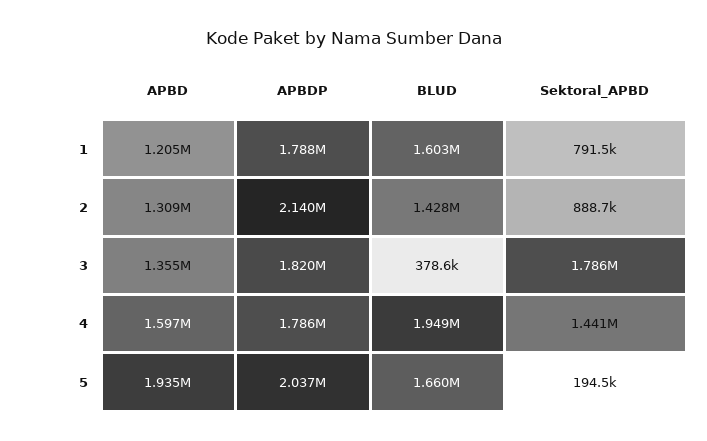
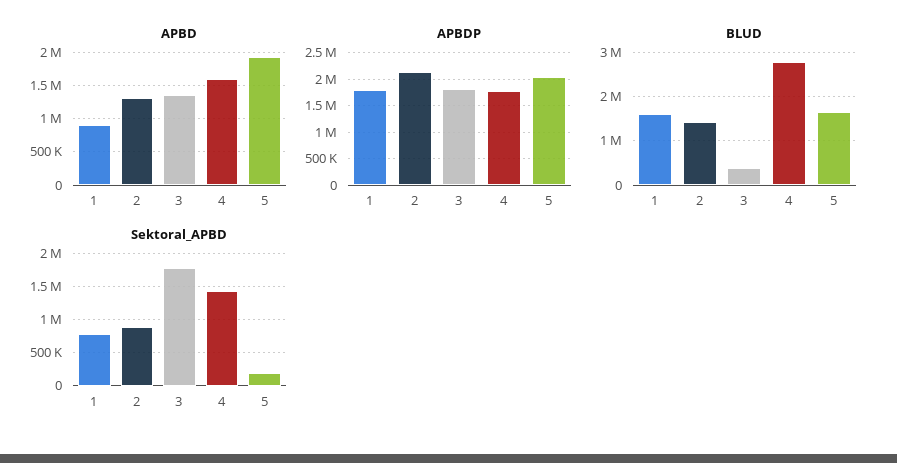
APBD, 1: 1205000 -> 900000
BLUD, 4: 1949000 -> 2800000

